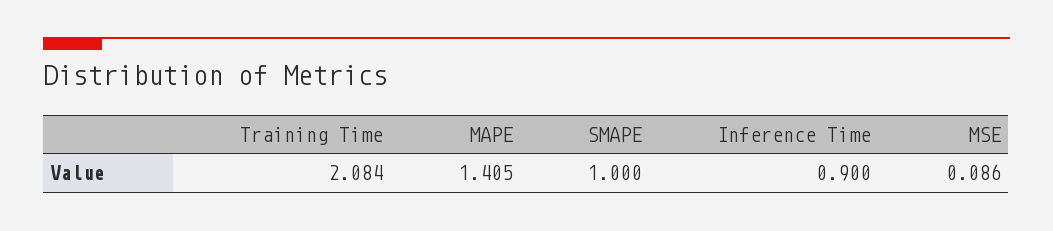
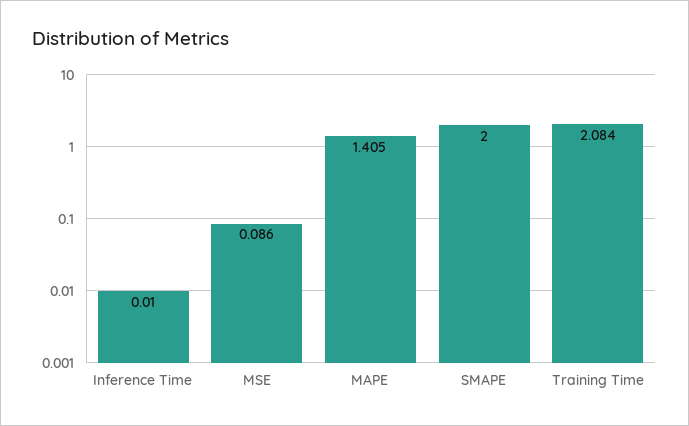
SMAPE: 1 -> 2
Inference Time: 0.9 -> 0.01

